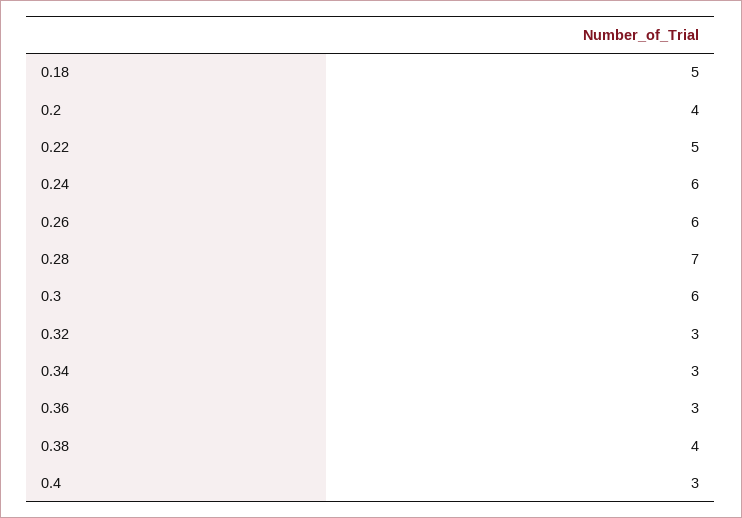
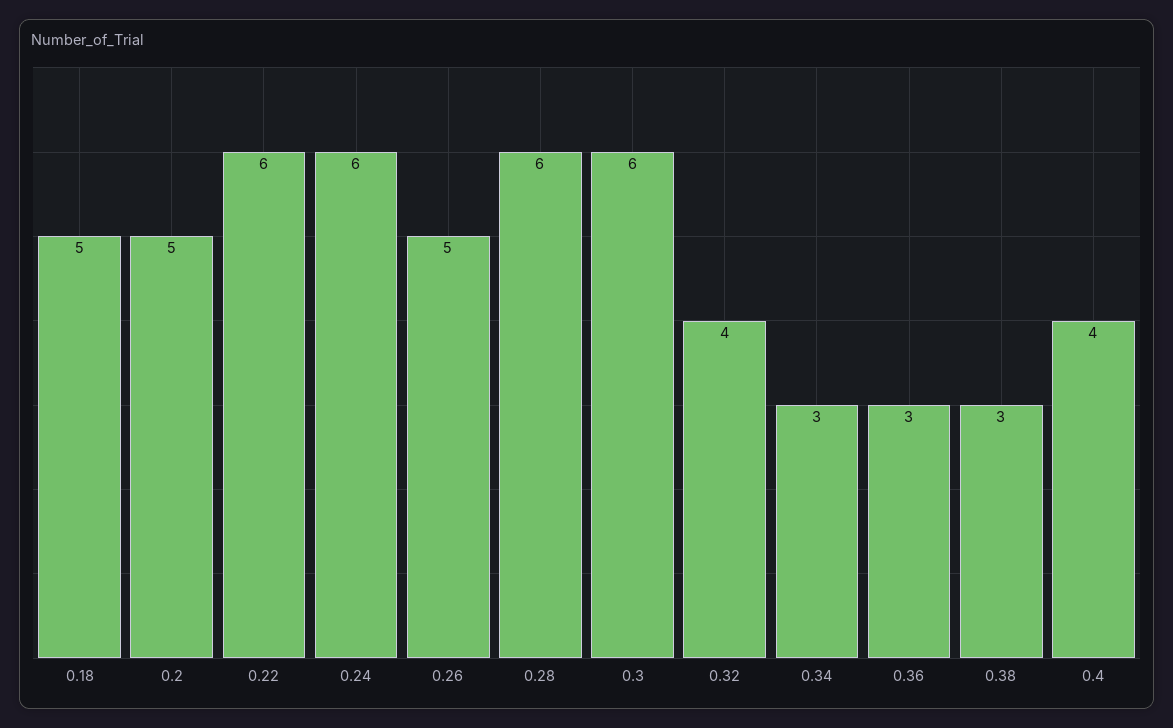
0.2: 4 -> 5
0.22: 5 -> 6
0.26: 6 -> 5
0.28: 7 -> 6
0.32: 3 -> 4
0.38: 4 -> 3
0.4: 3 -> 4

